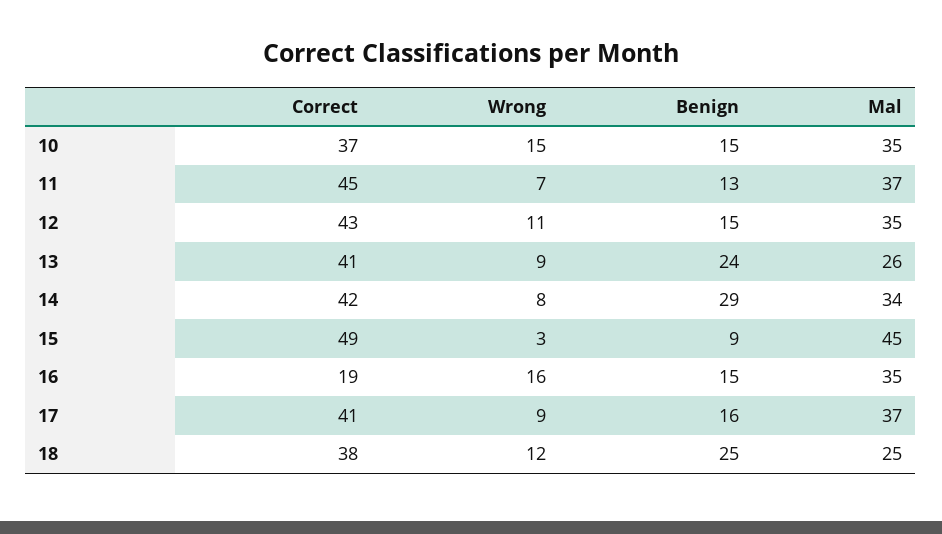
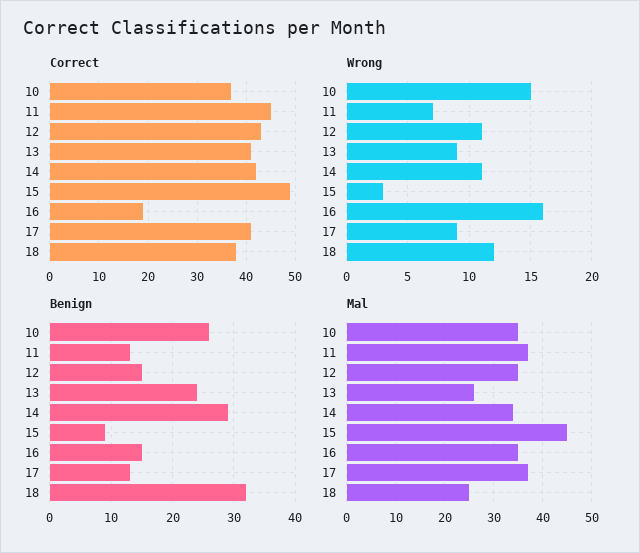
Benign, 10: 15 -> 26
Wrong, 14: 8 -> 11
Benign, 17: 16 -> 13
Benign, 18: 25 -> 32

